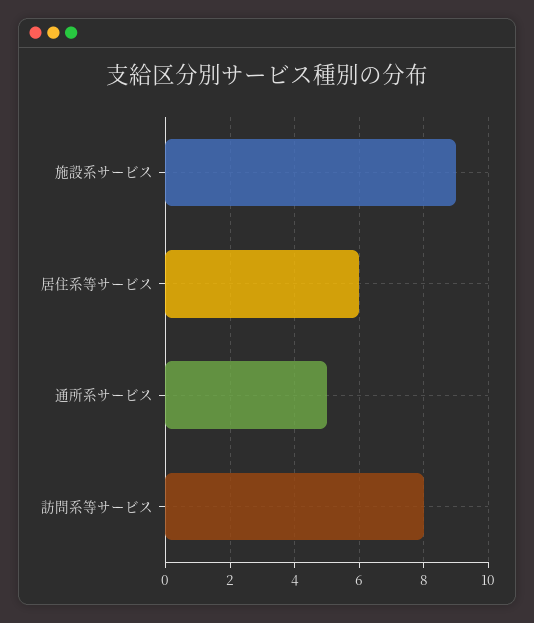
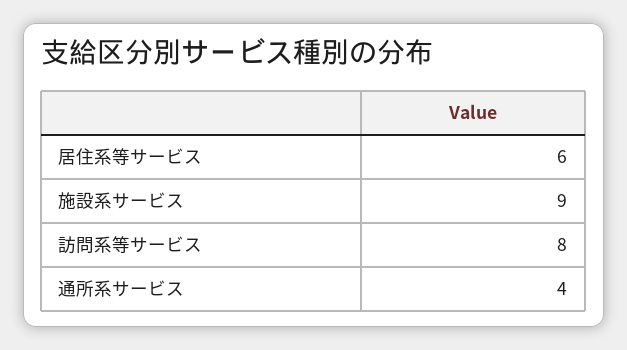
通所系サービス: 5 -> 4

